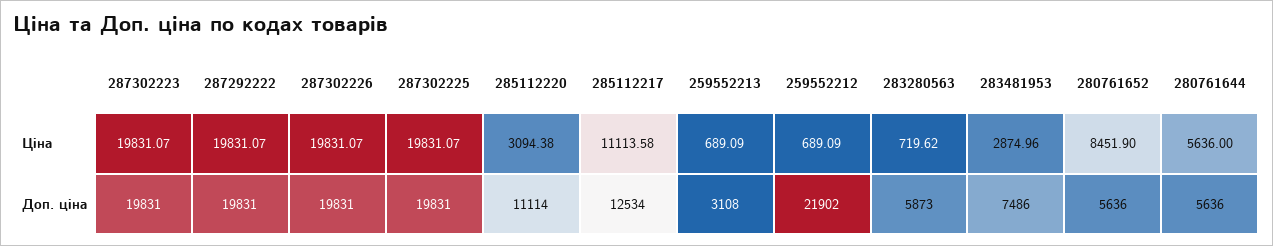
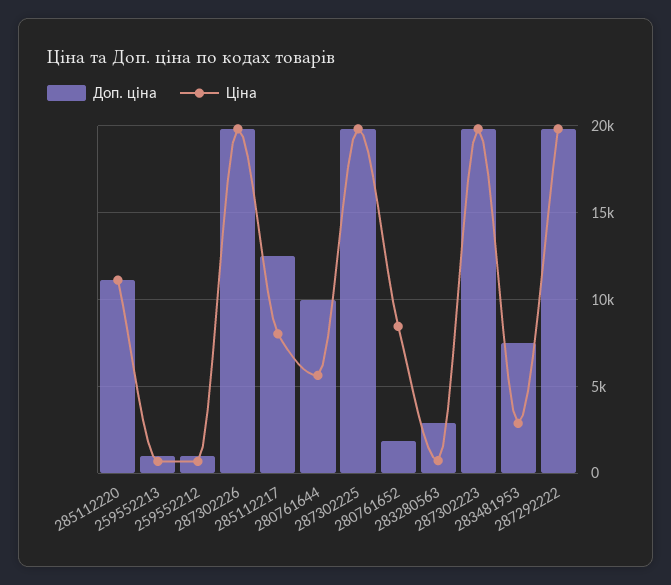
Ціна, 285112220: 3094.38 -> 11000
Ціна, 285112217: 11113.58 -> 8000
Доп. ціна, 259552213: 3108 -> 1000
Доп. ціна, 259552212: 21902 -> 1000
Доп. ціна, 283280563: 5873 -> 3000
Доп. ціна, 280761652: 5636 -> 2000
Доп. ціна, 280761644: 5636 -> 10000

